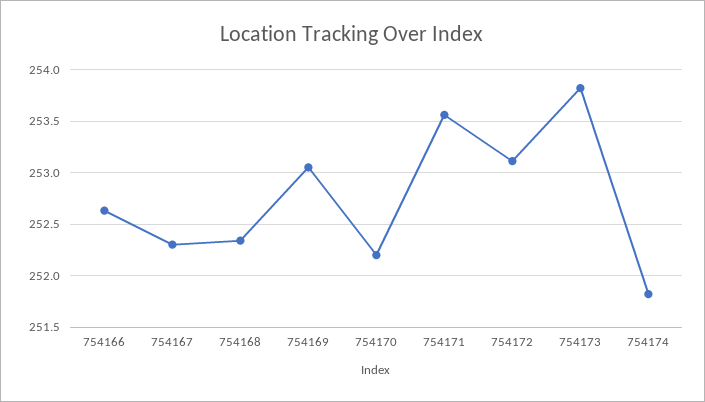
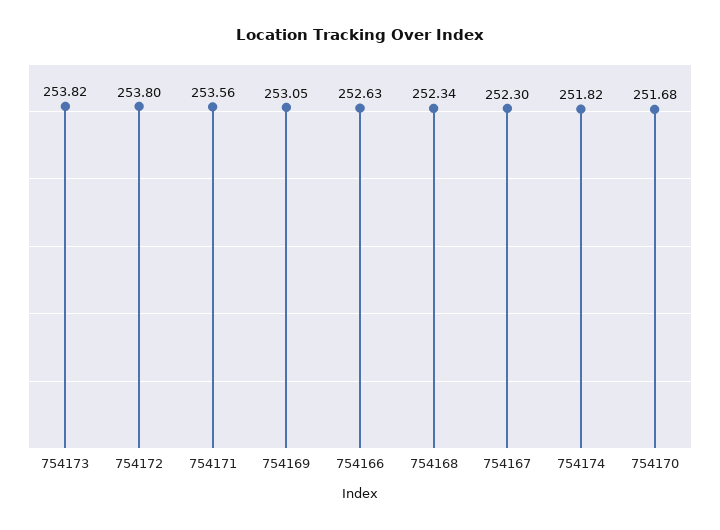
754170: 252.2 -> 251.68
754172: 253.1 -> 253.8

